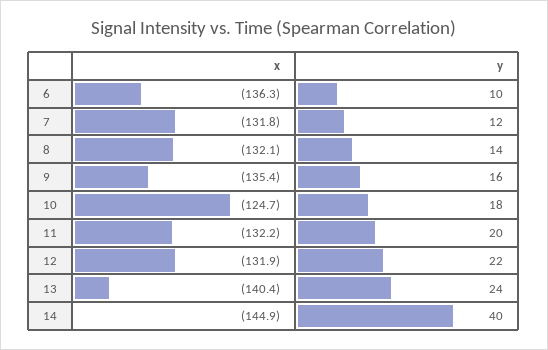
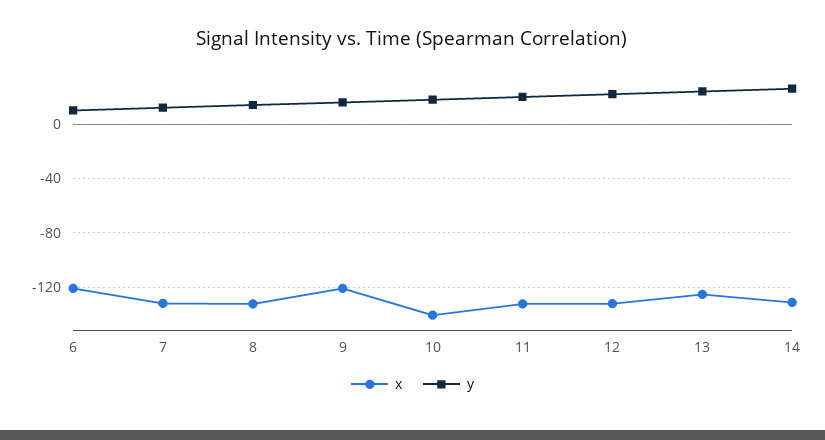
x, 6: -136.3 -> -120
x, 9: -135.4 -> -120
x, 10: -124.7 -> -140
x, 13: -140.4 -> -125
x, 14: -144.9 -> -130
y, 14: 40 -> 25

